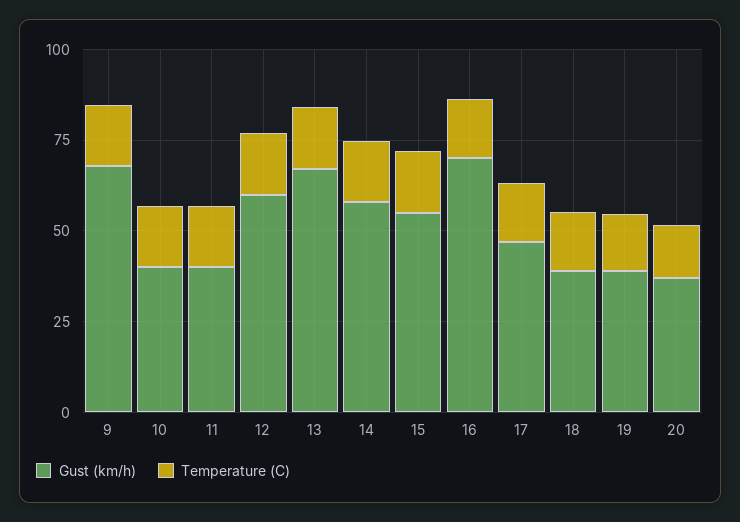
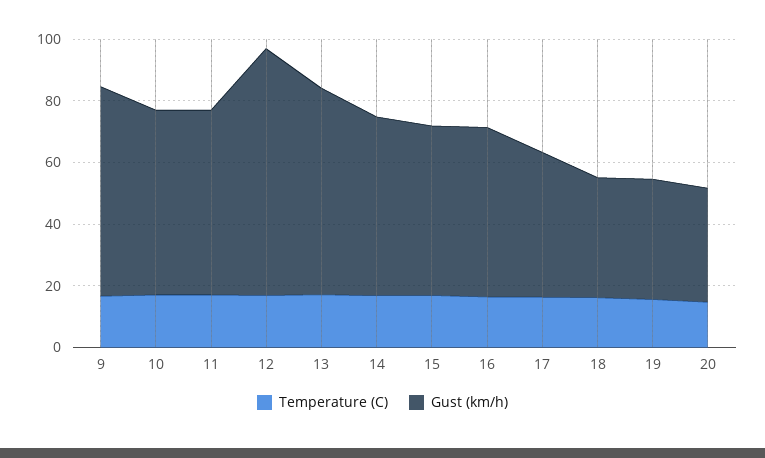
Gust (km/h), 10: 40 -> 60
Gust (km/h), 11: 40 -> 60
Gust (km/h), 12: 60 -> 80
Gust (km/h), 16: 70 -> 55

